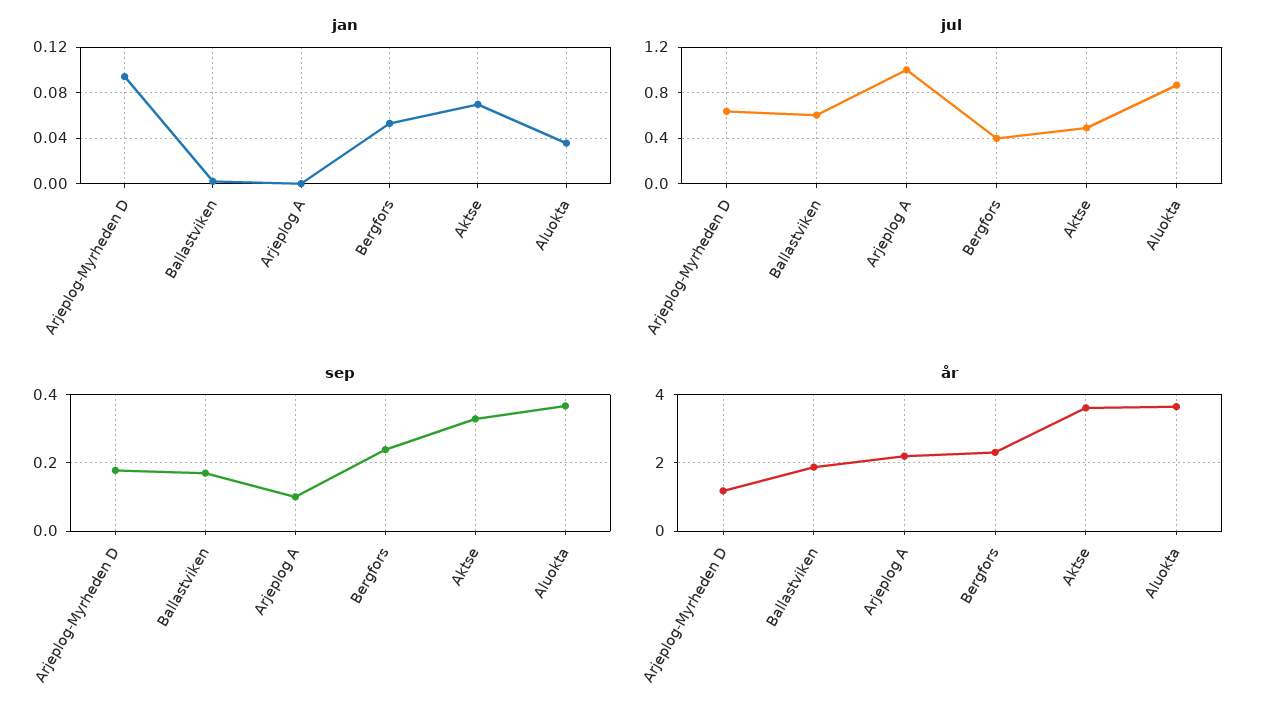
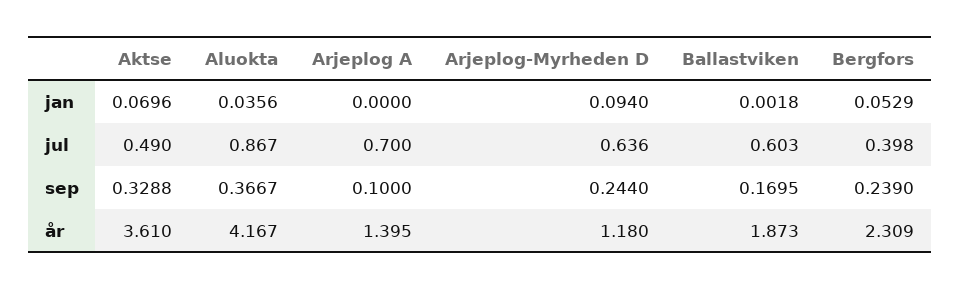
jul, Arjeplog A: 1 -> 0.7
sep, Arjeplog-Myrheden D: 0.18 -> 0.244
år, Arjeplog A: 2.2 -> 1.395
år, Aluokta: 3.6 -> 4.167

